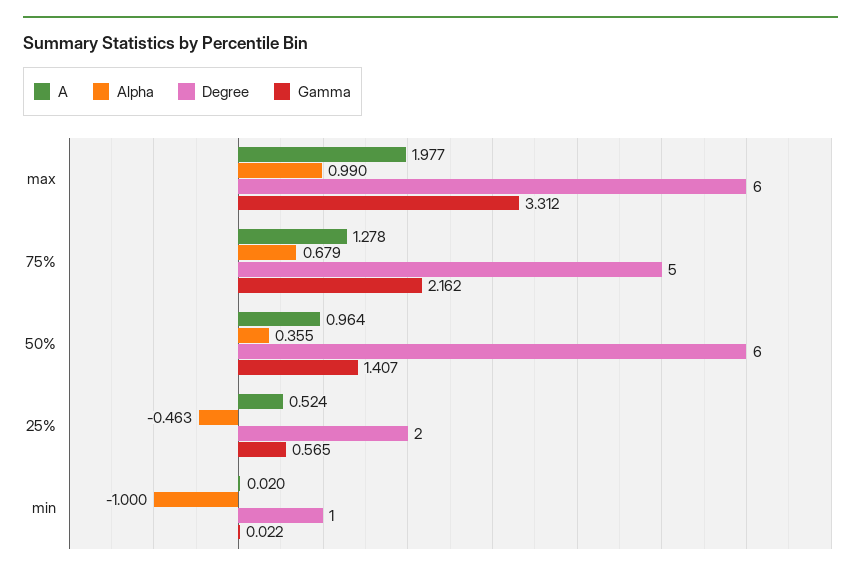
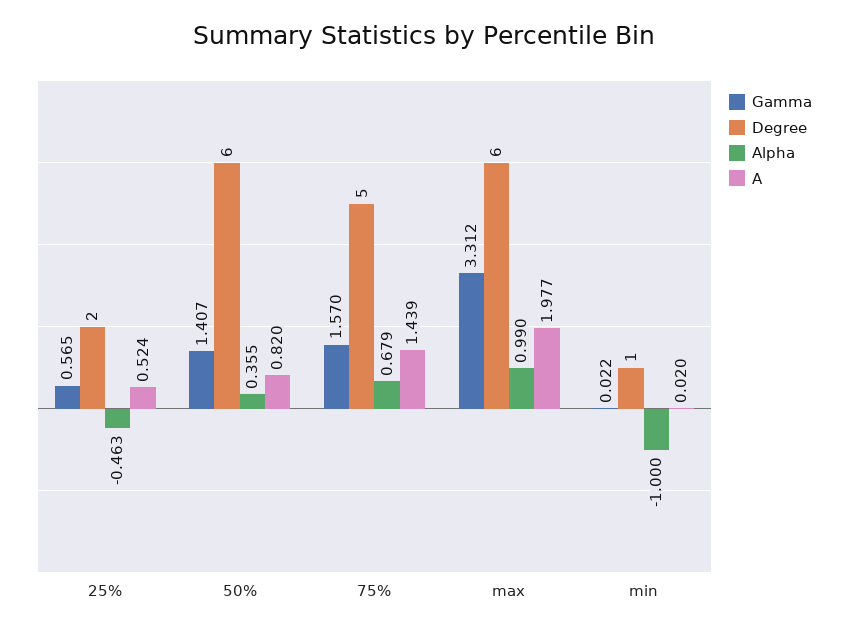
A, 75%: 1.278 -> 1.439
Gamma, 75%: 2.162 -> 1.57
A, 50%: 0.964 -> 0.82

